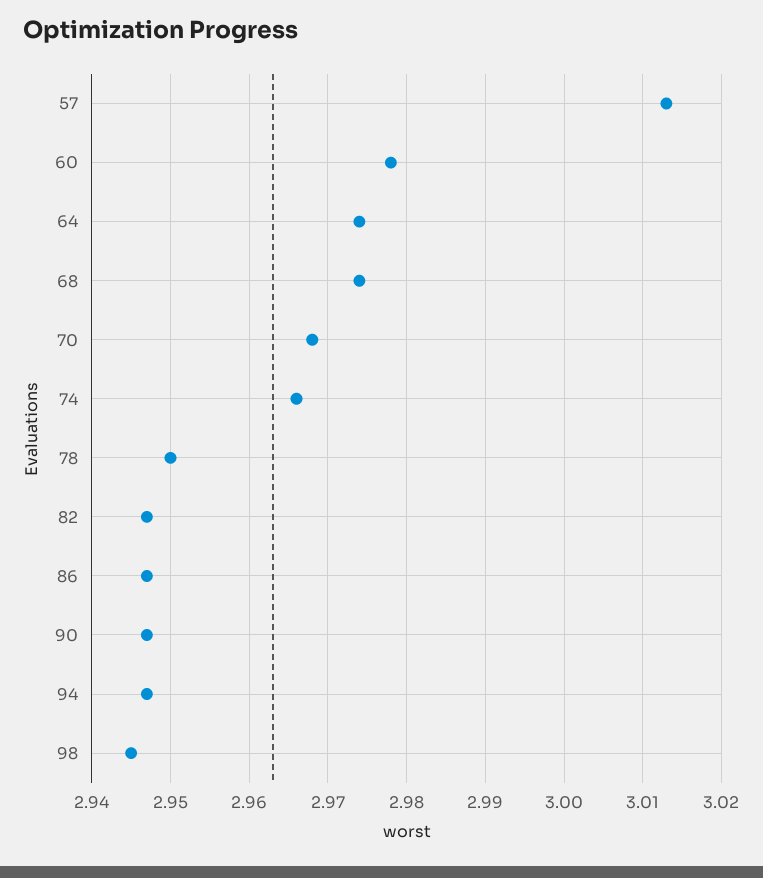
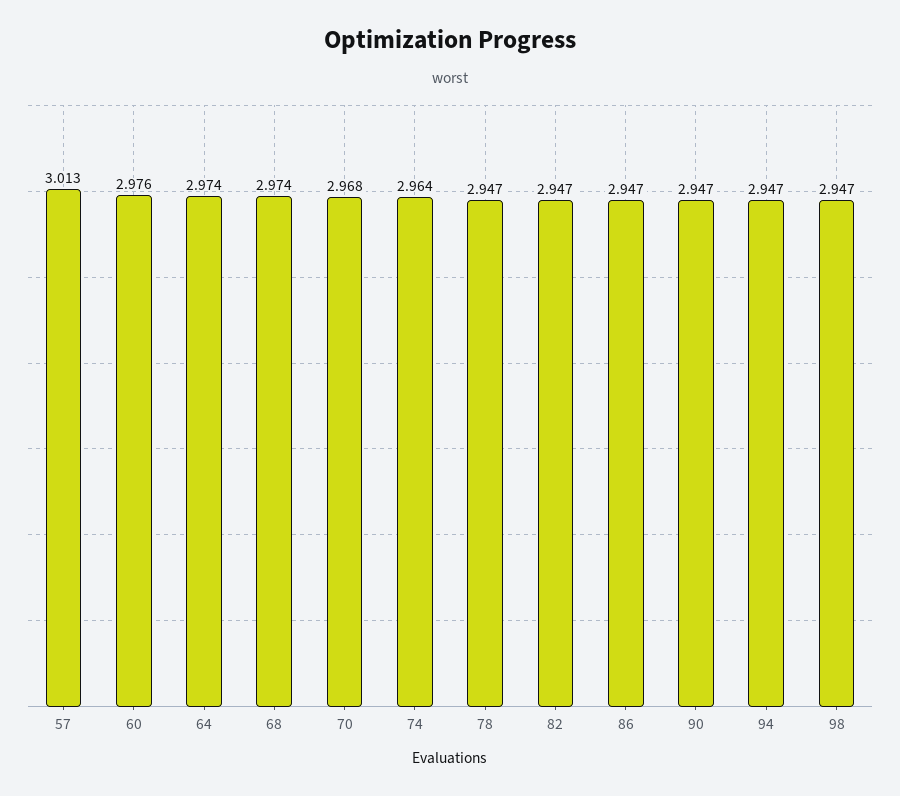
60: 2.978 -> 2.976
74: 2.966 -> 2.964
78: 2.95 -> 2.947
98: 2.945 -> 2.947

